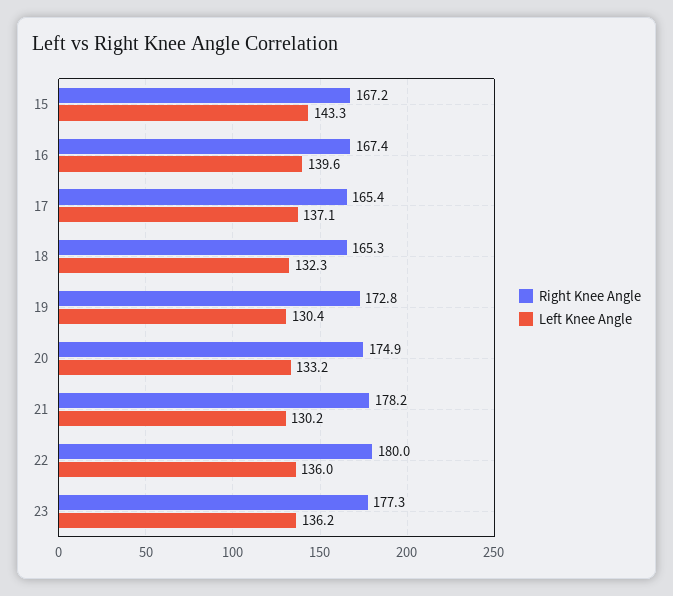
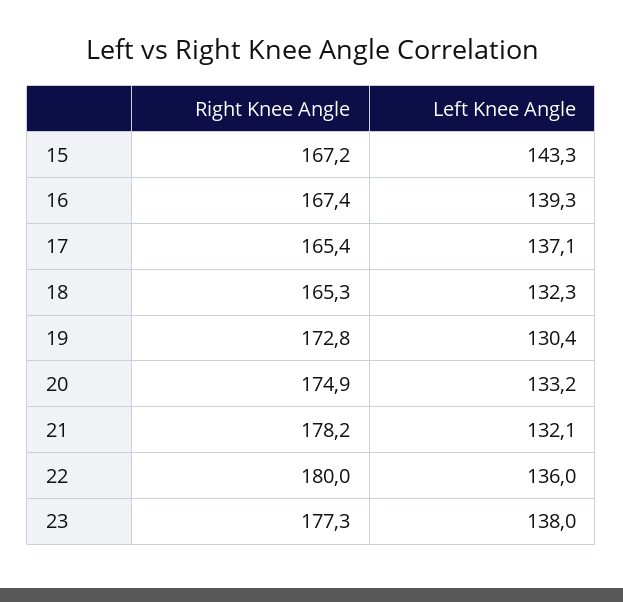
Left Knee Angle, 16: 139.6 -> 139.3
Left Knee Angle, 21: 130.2 -> 132.1
Left Knee Angle, 23: 136.2 -> 138

